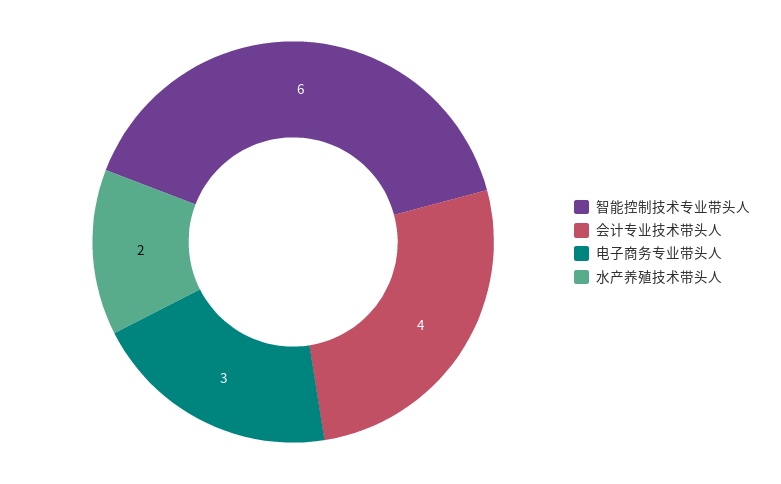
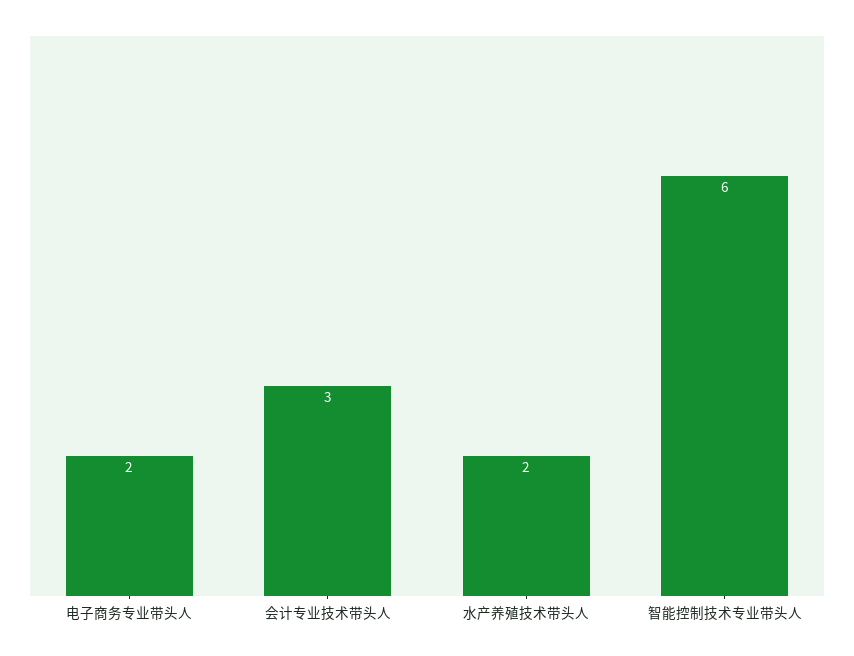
会计专业技术带头人: 4 -> 3
电子商务专业带头人: 3 -> 2

